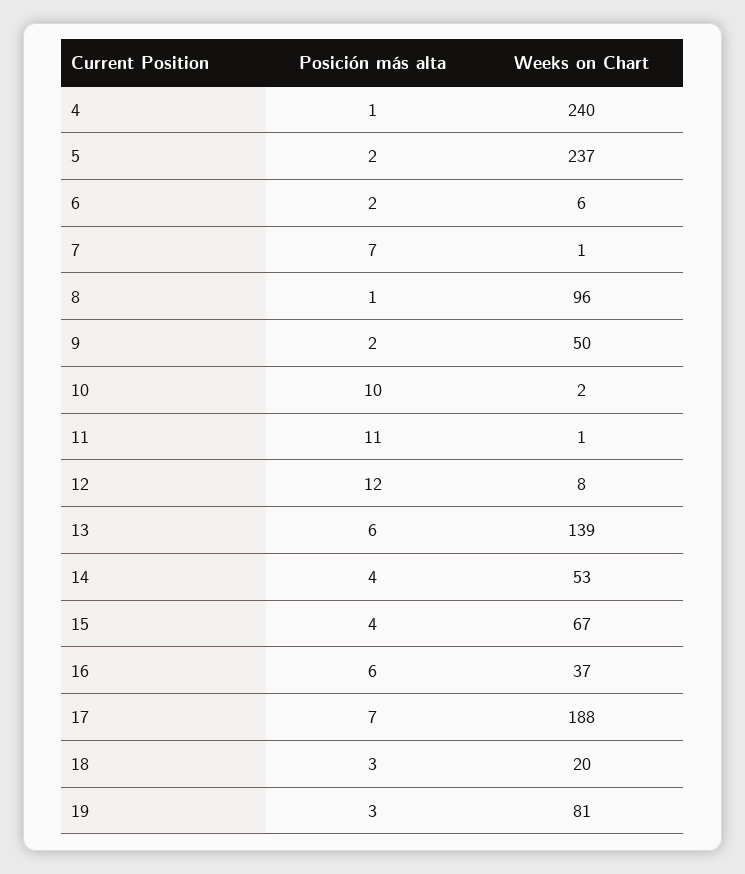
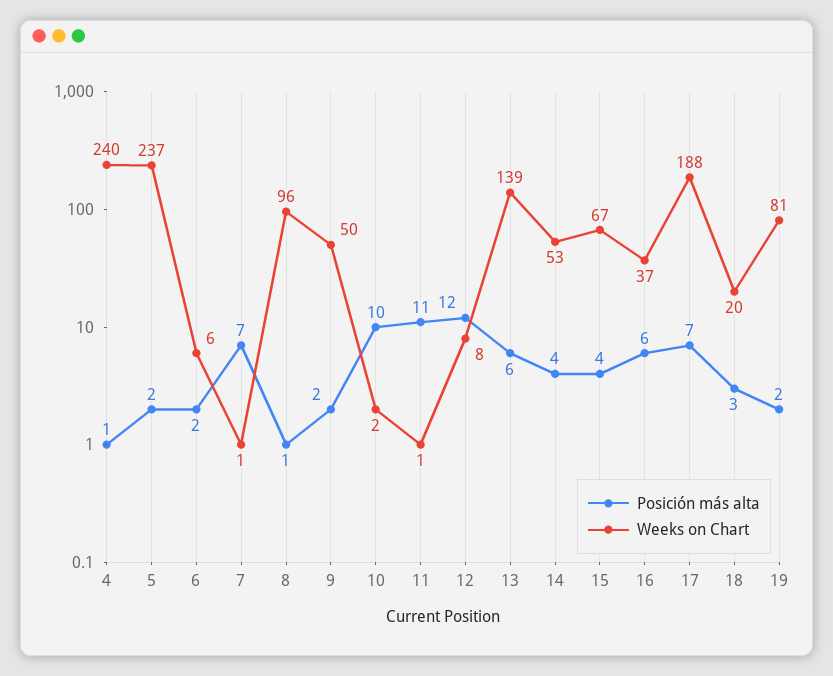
Posición más alta, 19: 3 -> 2

